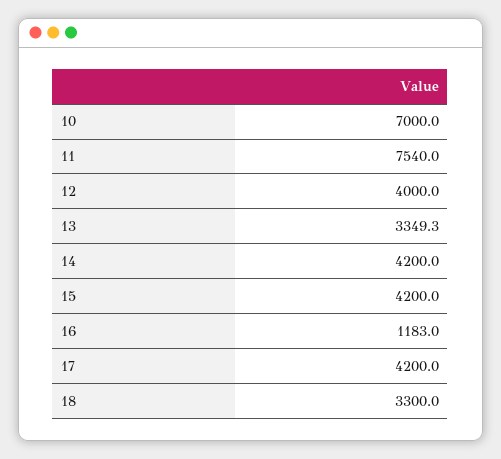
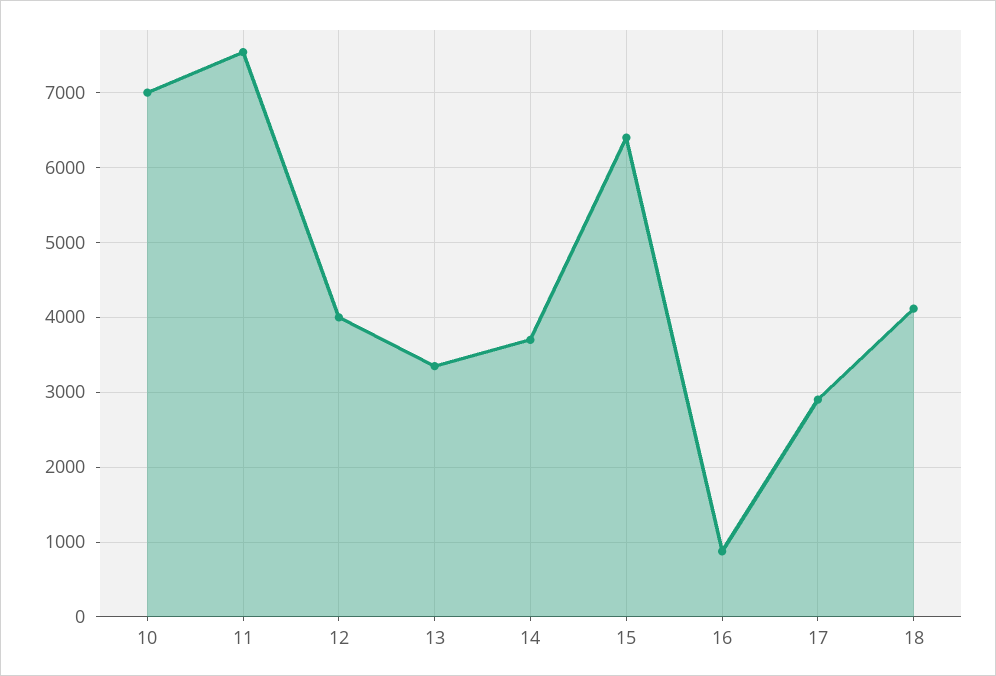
14: 4200 -> 3700
15: 4200 -> 6400
16: 1183 -> 900
17: 4200 -> 2900
18: 3300 -> 4100

